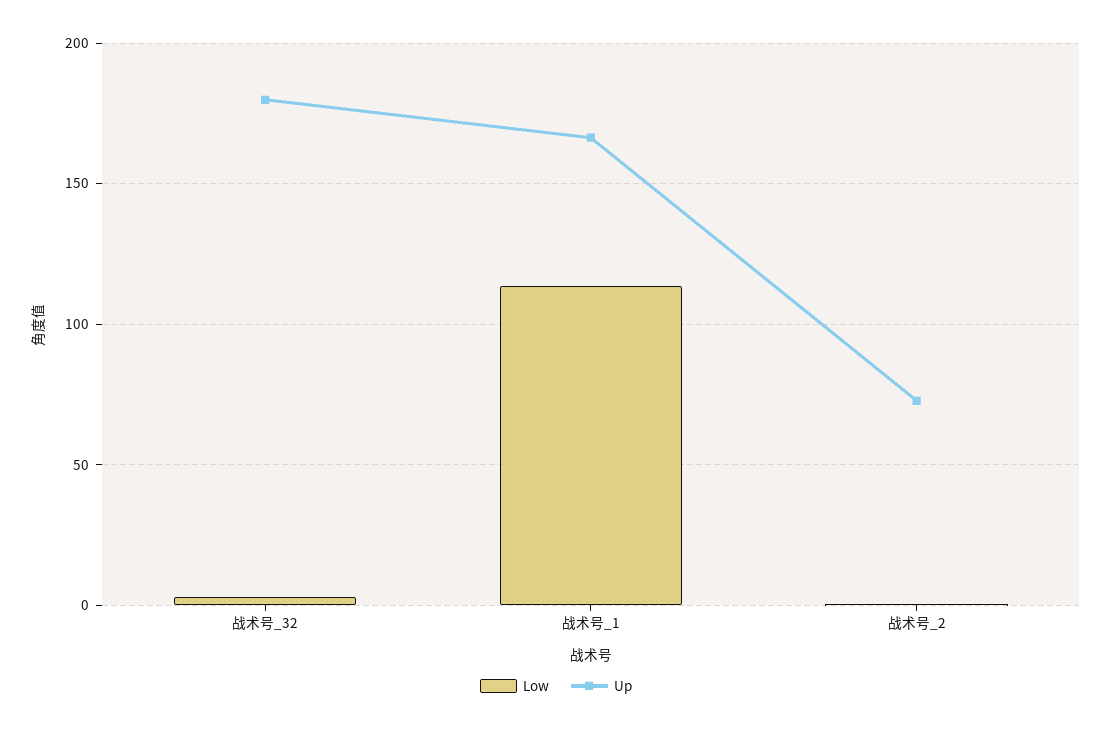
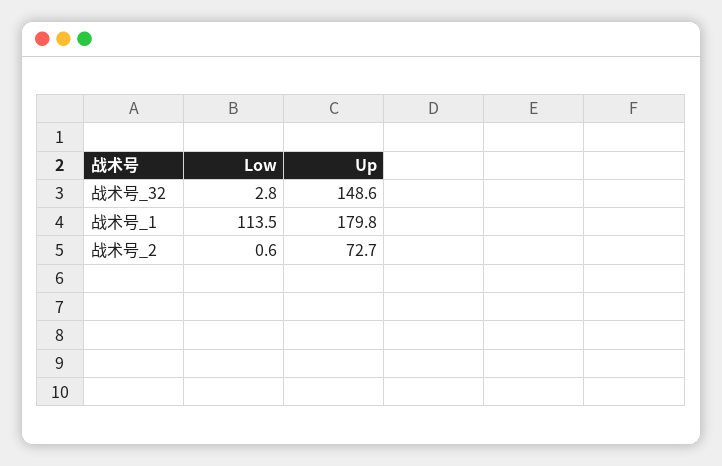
Up, 战术号_32: 180 -> 148.6
Up, 战术号_1: 165 -> 179.8

